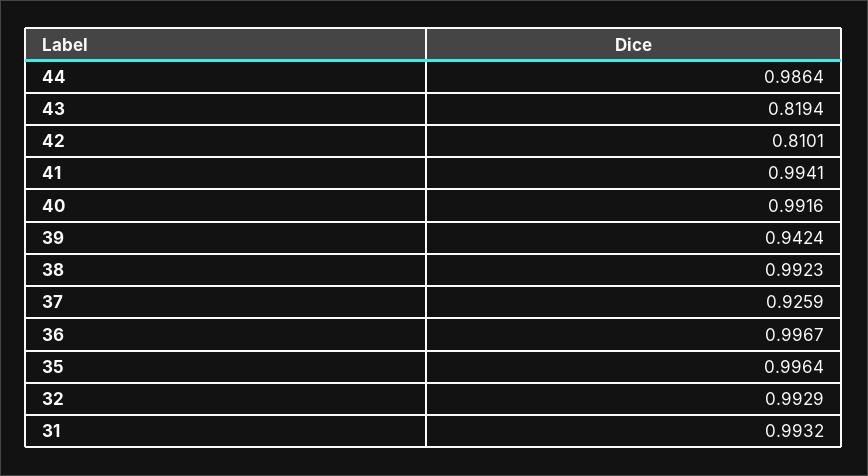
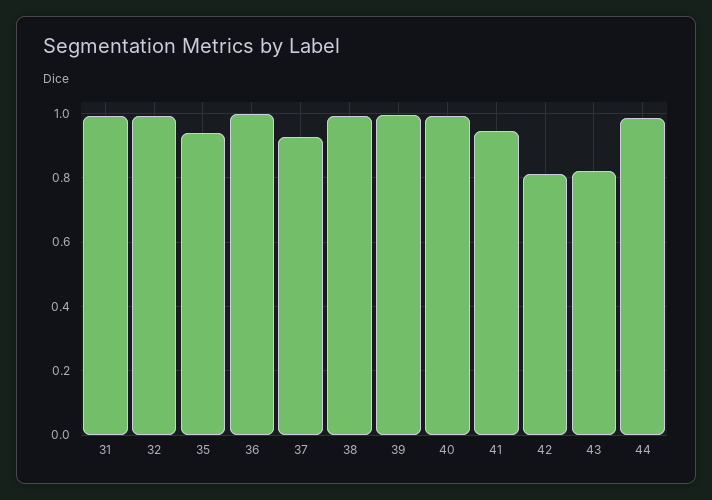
41: 0.9941 -> 0.94
39: 0.9424 -> 1
35: 0.9964 -> 0.94

